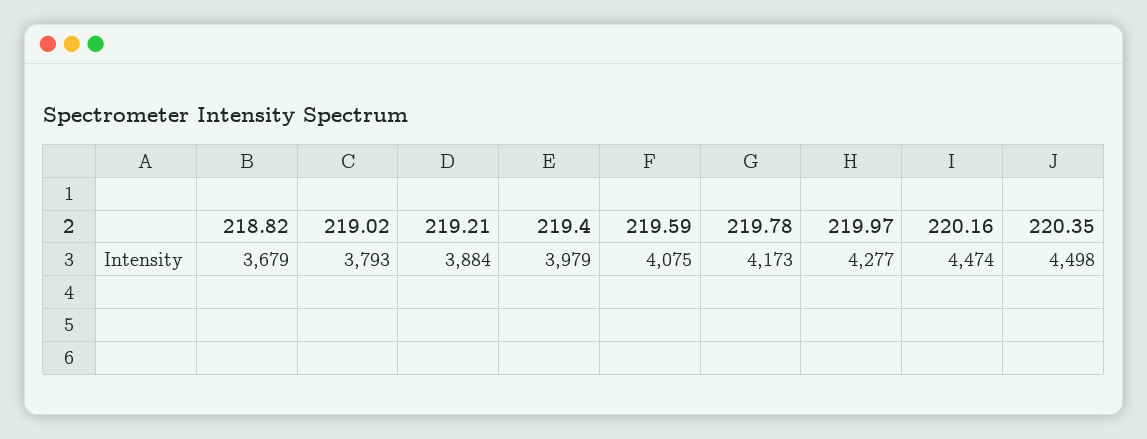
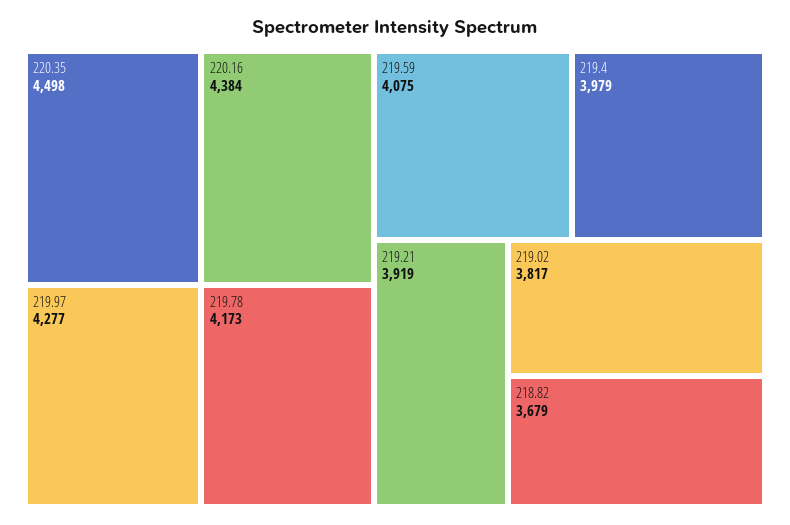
219.02: 3793 -> 3817
219.21: 3884 -> 3919
220.16: 4474 -> 4384

